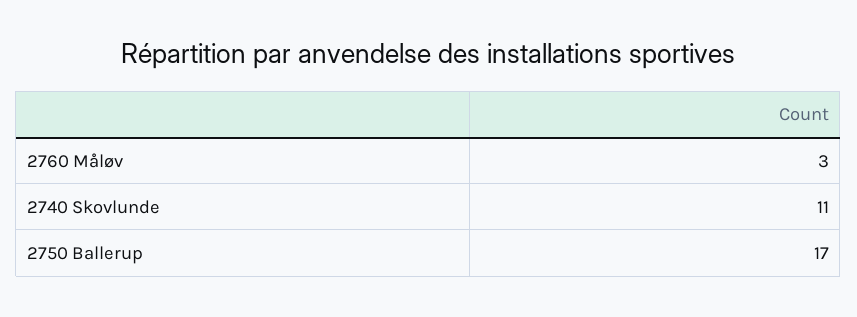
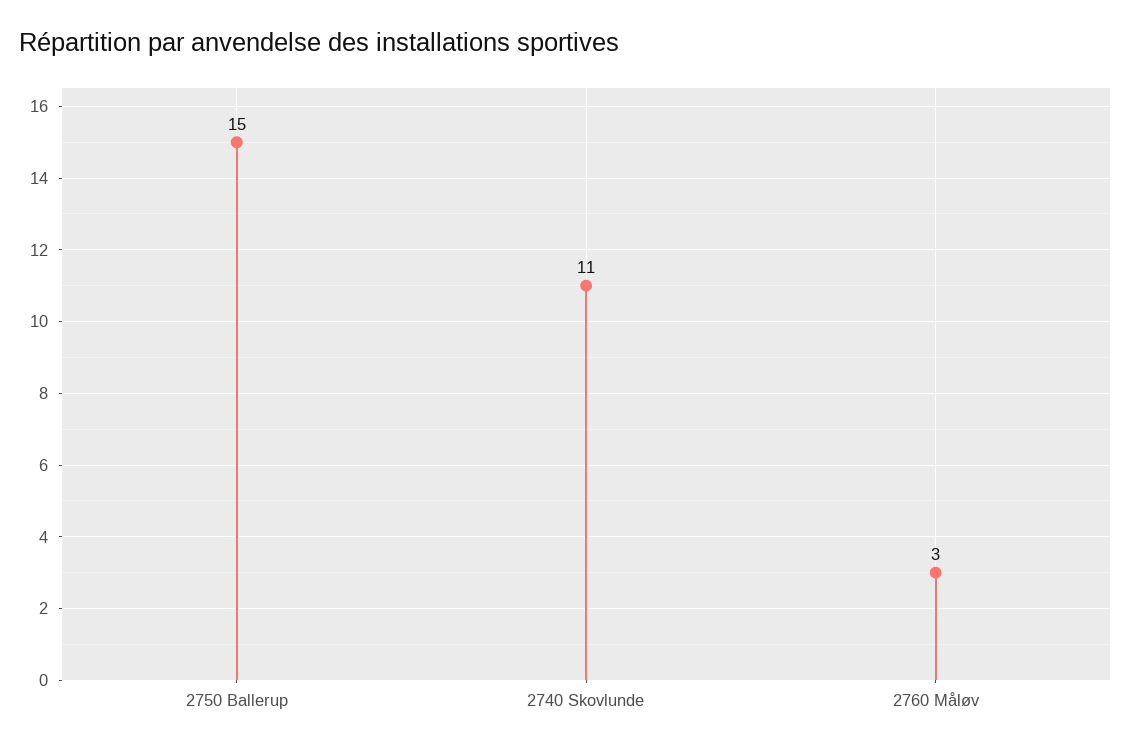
2750 Ballerup: 17 -> 15

